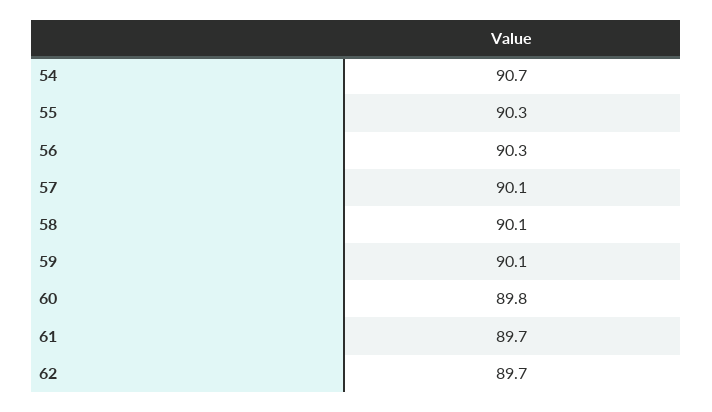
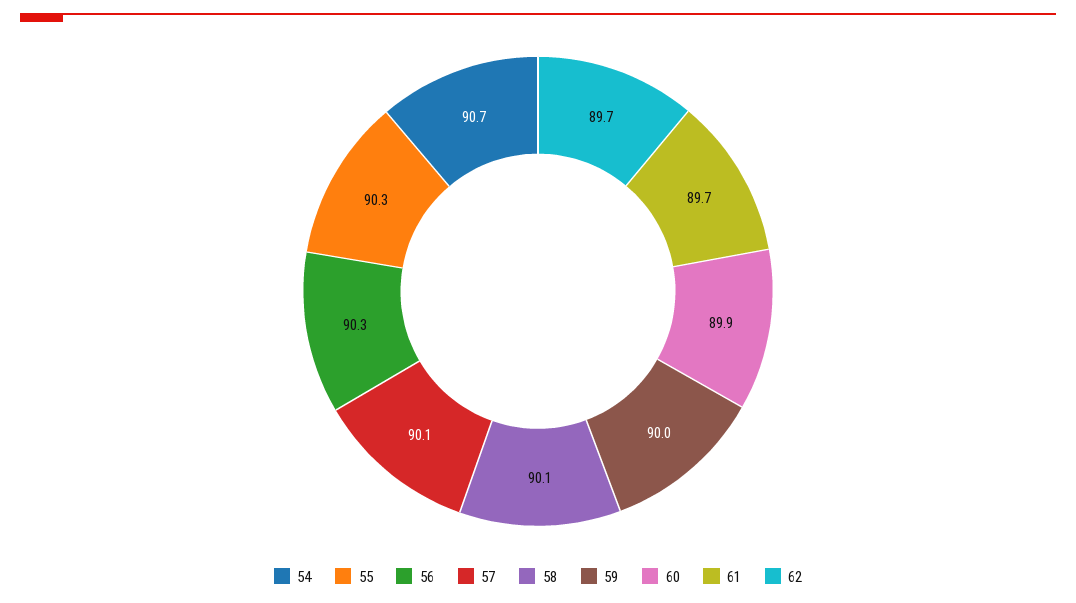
59: 90.1 -> 90
60: 89.8 -> 89.9

